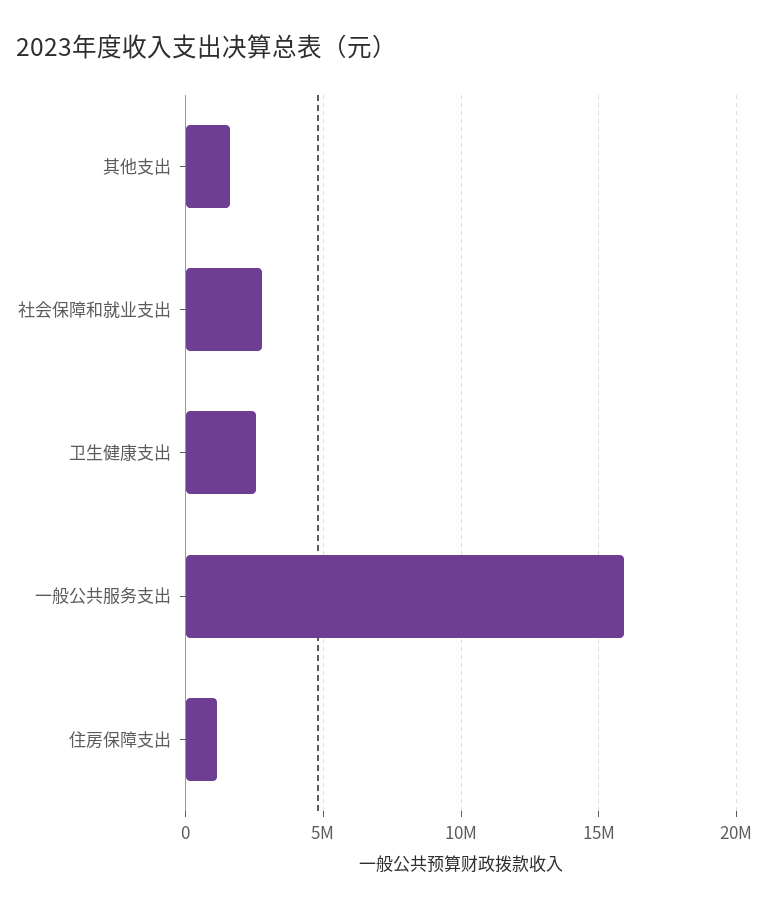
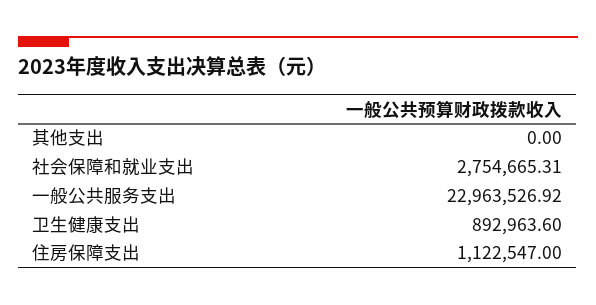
其他支出: 1500000 -> 0
卫生健康支出: 2500000 -> 892963.6
一般公共服务支出: 16000000 -> 22963526.92

